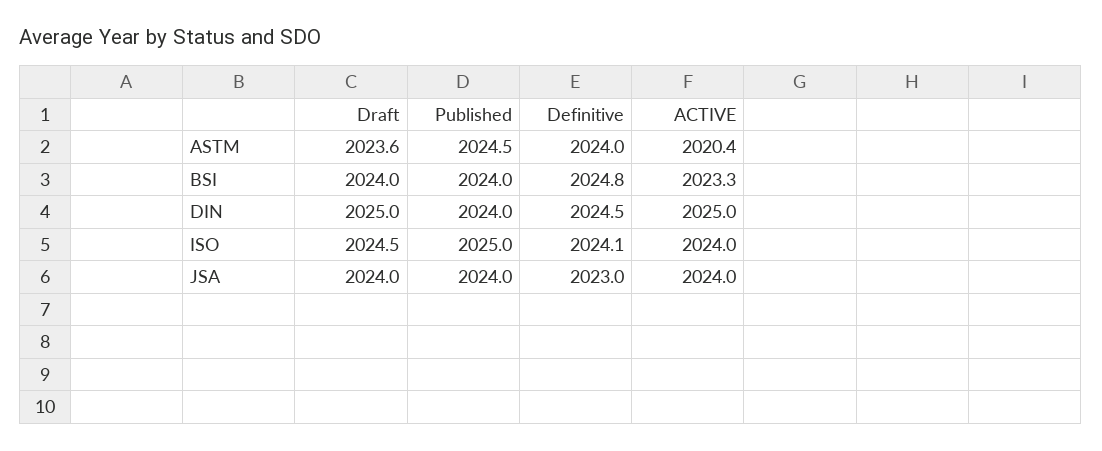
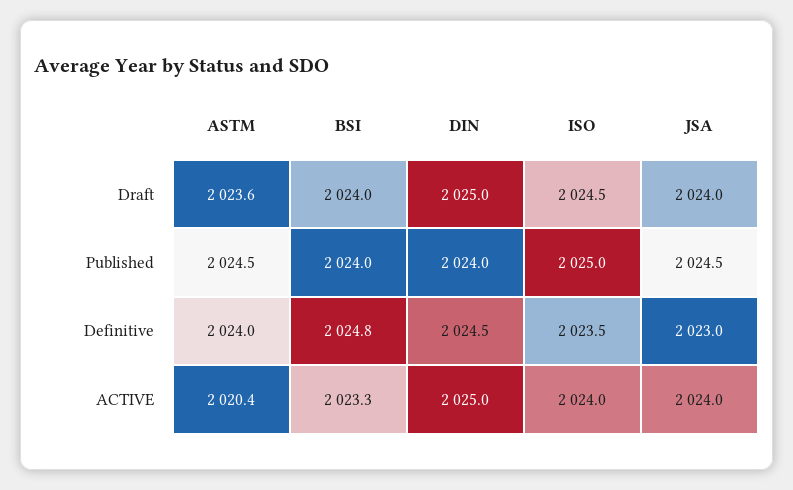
Definitive, ISO: 2024.1 -> 2023.5
Published, JSA: 2024 -> 2024.5

